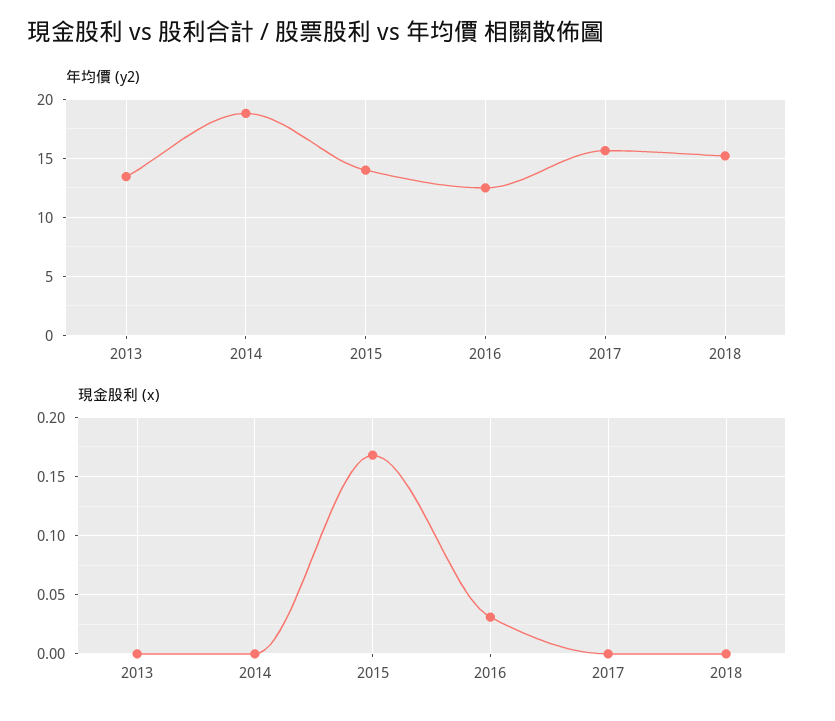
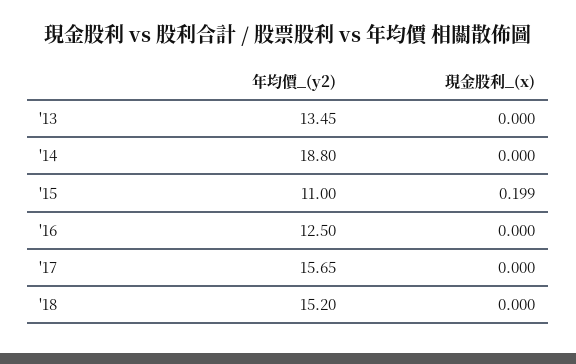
年均價 (y2), 2015: 14 -> 11
現金股利 (x), 2015: 0.17 -> 0.199
現金股利 (x), 2016: 0.03 -> 0

